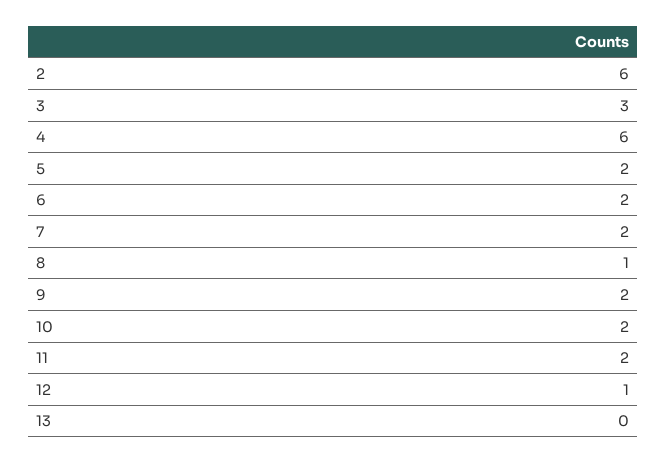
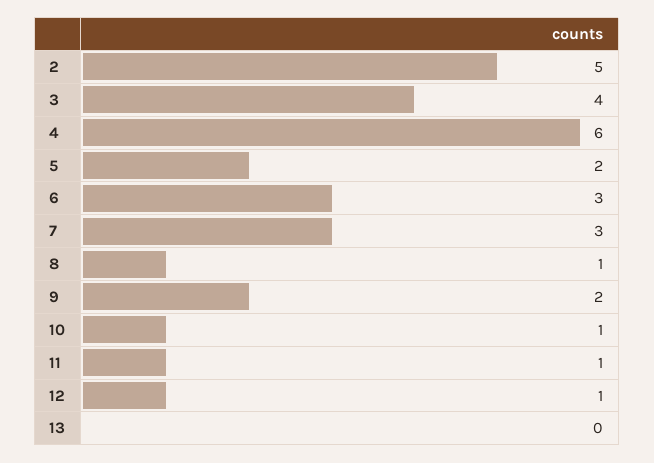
2: 6 -> 5
3: 3 -> 4
6: 2 -> 3
7: 2 -> 3
10: 2 -> 1
11: 2 -> 1

